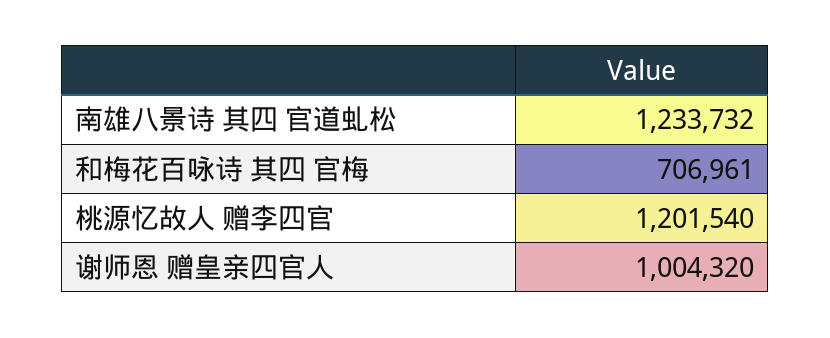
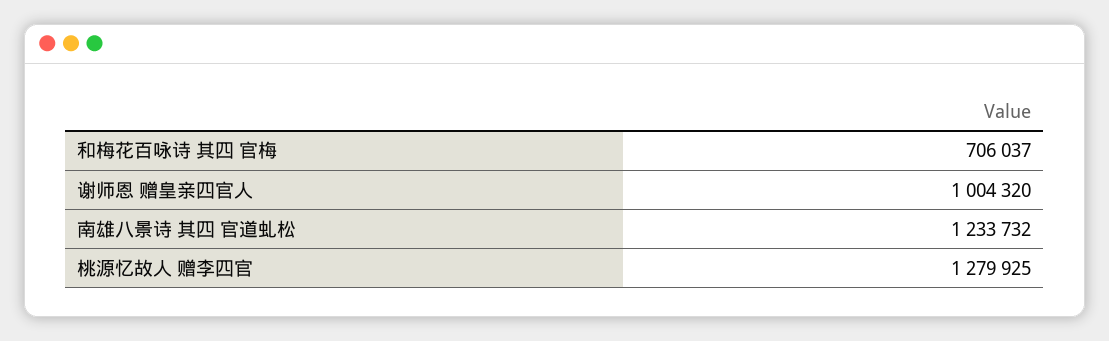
和梅花百咏诗 其四 官梅: 706961 -> 706037
桃源忆故人 赠李四官: 1201540 -> 1279925

